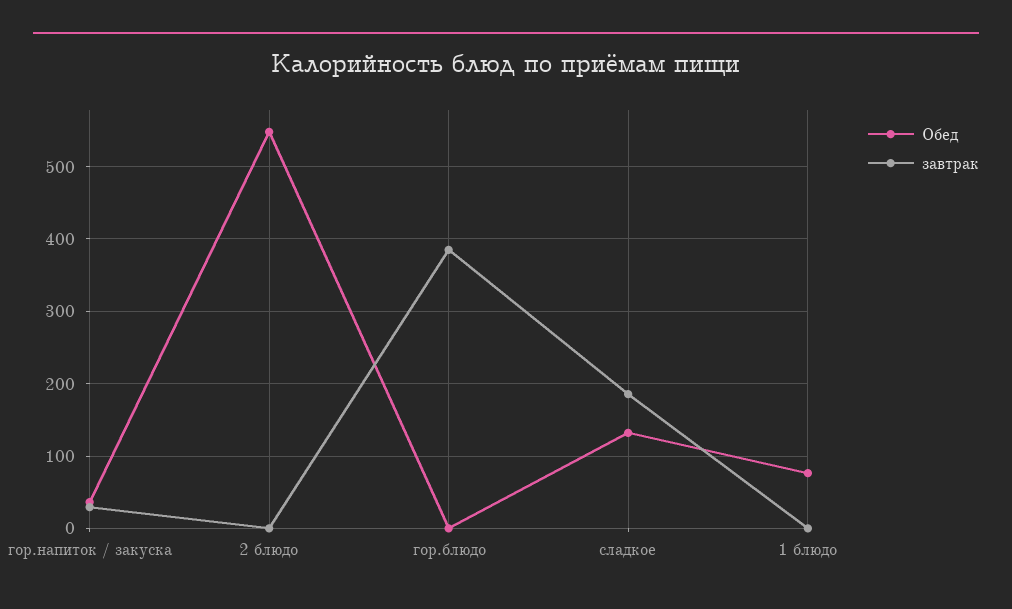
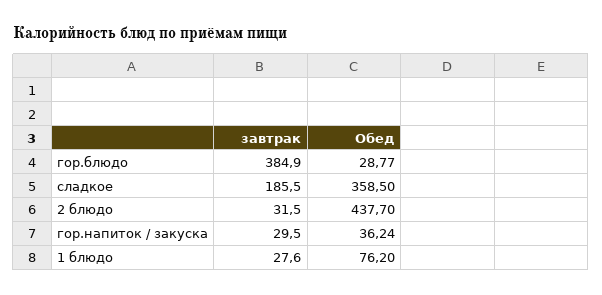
Обед, 2 блюдо: 550 -> 437.7
завтрак, 2 блюдо: 0 -> 31.5
Обед, гор.блюдо: 0 -> 28.77
Обед, сладкое: 130 -> 358.5
завтрак, 1 блюдо: 0 -> 27.6

